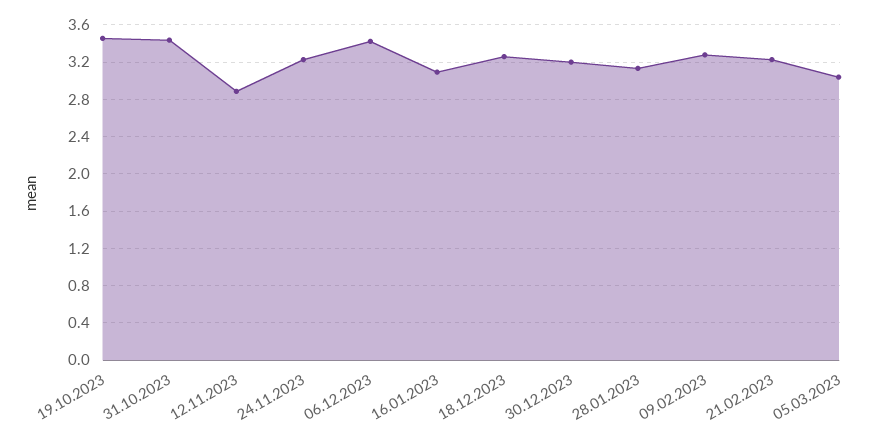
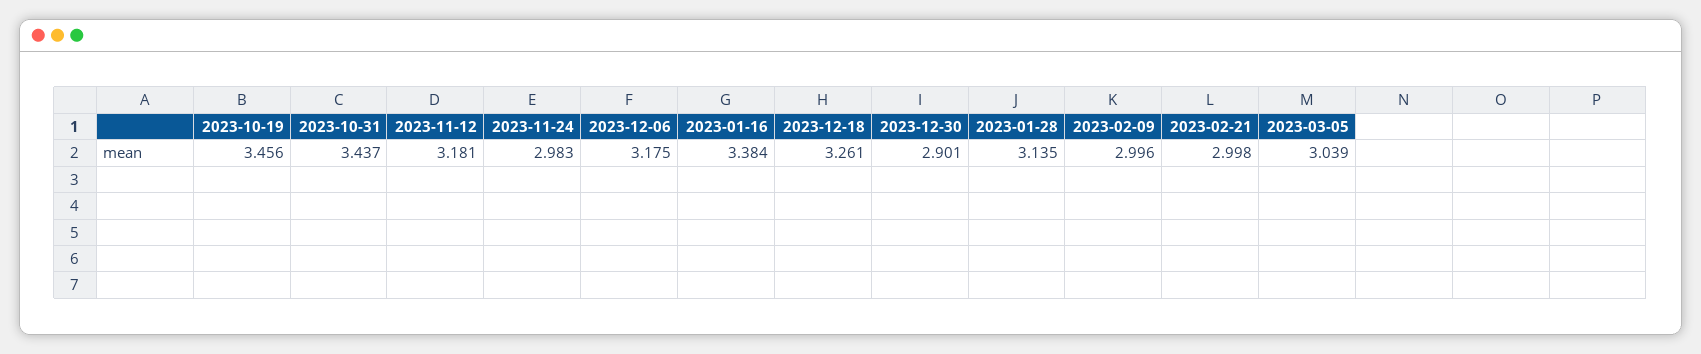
12.11.2023: 2.9 -> 3.181
24.11.2023: 3.2 -> 2.983
06.12.2023: 3.4 -> 3.175
16.01.2023: 3.1 -> 3.384
30.12.2023: 3.2 -> 2.901
09.02.2023: 3.3 -> 2.996
21.02.2023: 3.2 -> 2.998

